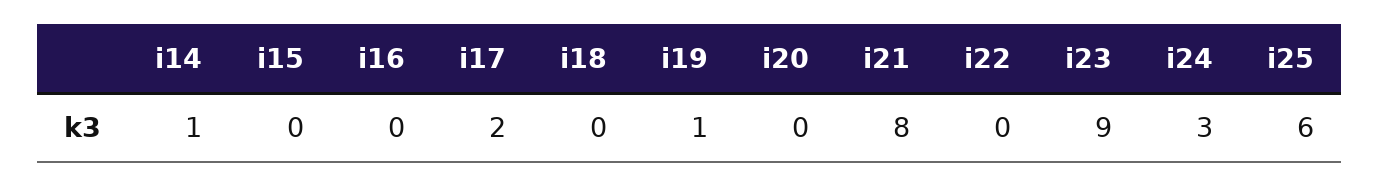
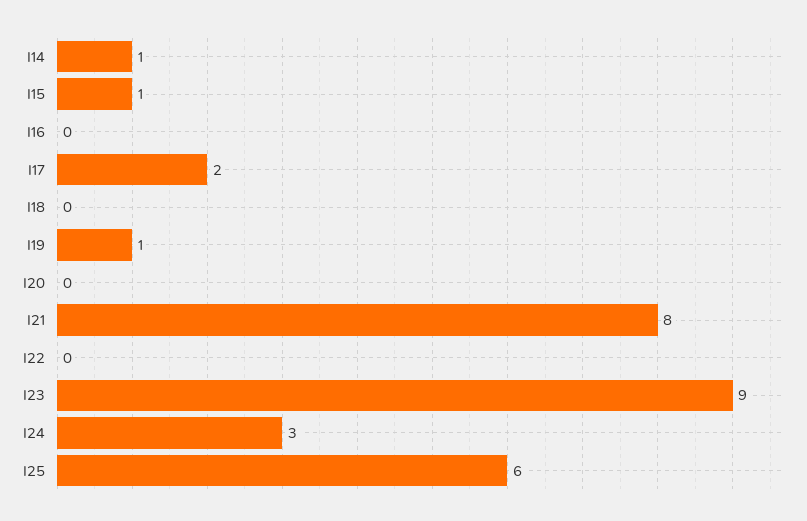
i15: 0 -> 1

